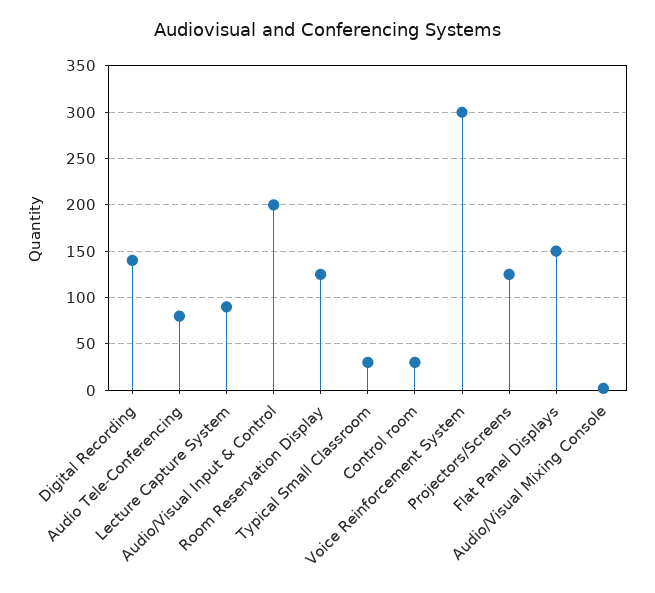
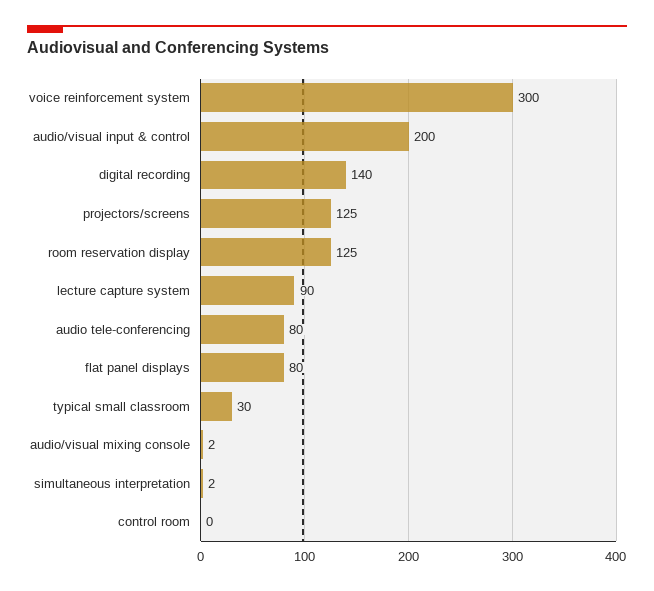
Control room: 30 -> 0
Flat Panel Displays: 150 -> 80
simultaneous interpretation: none -> 2

